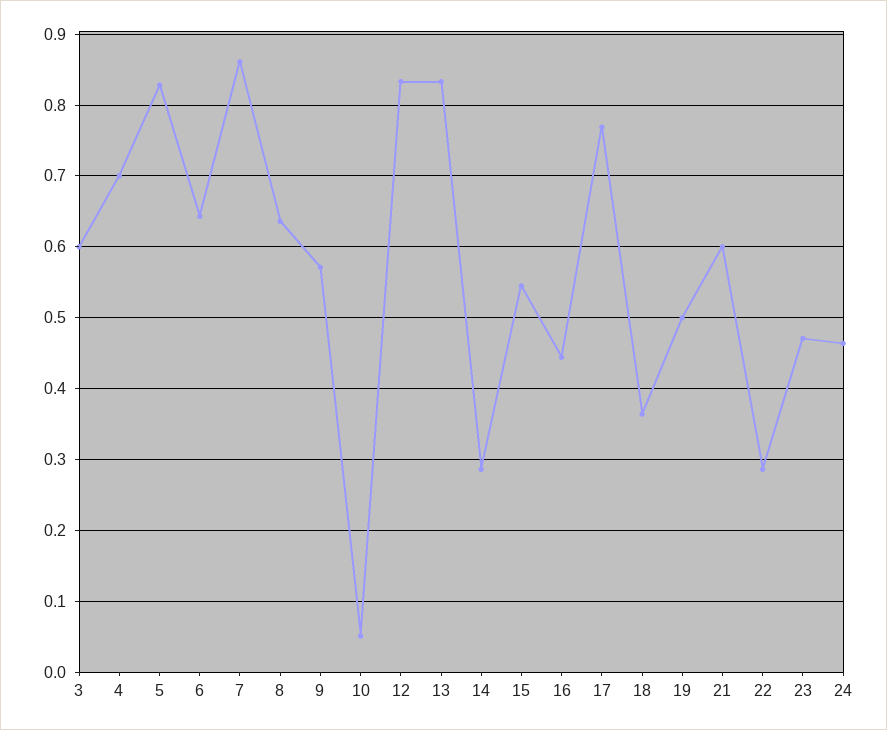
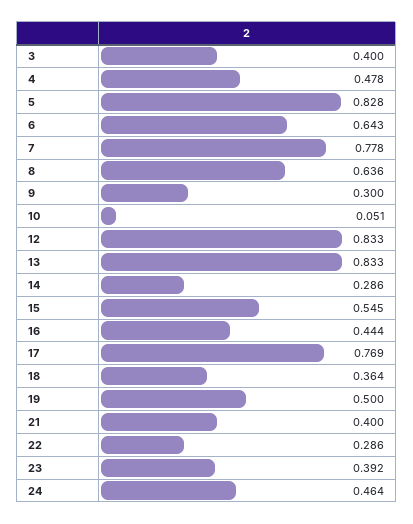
3: 0.6 -> 0.4
4: 0.7 -> 0.478
7: 0.86 -> 0.778
9: 0.57 -> 0.3
21: 0.6 -> 0.4
23: 0.47 -> 0.392

